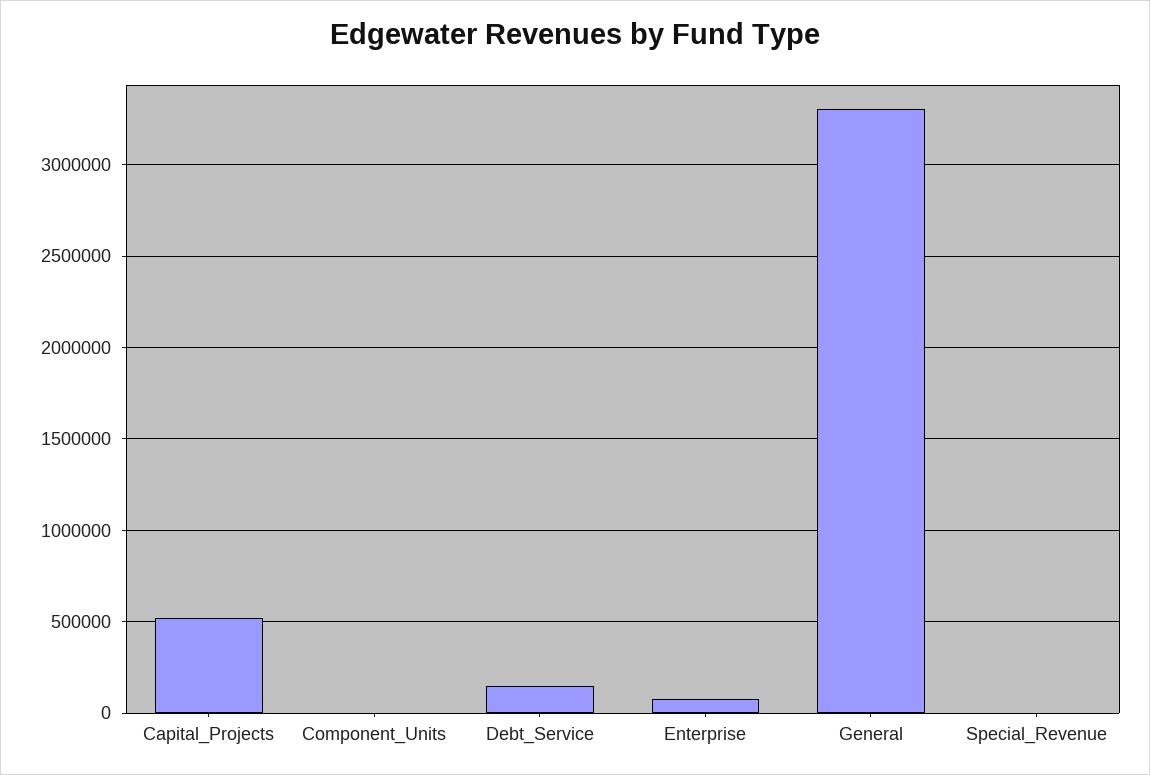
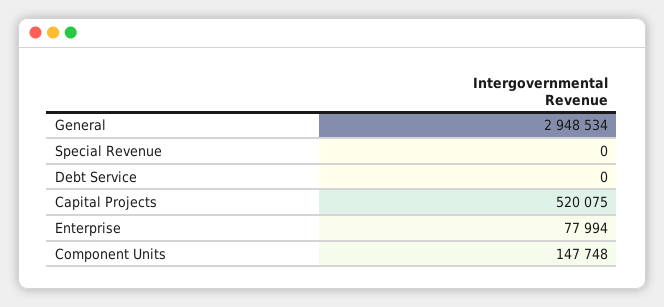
Component_Units: 0 -> 147748
Debt_Service: 150000 -> 0
General: 3300000 -> 2948534

